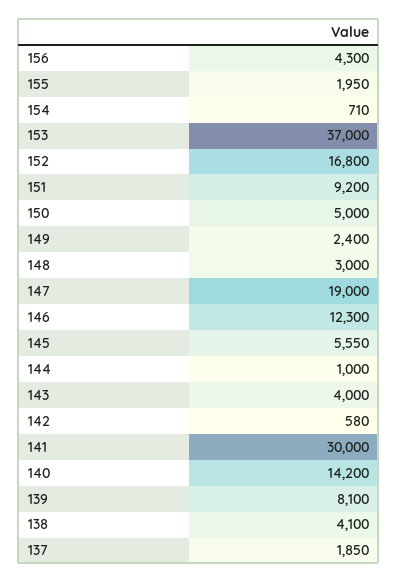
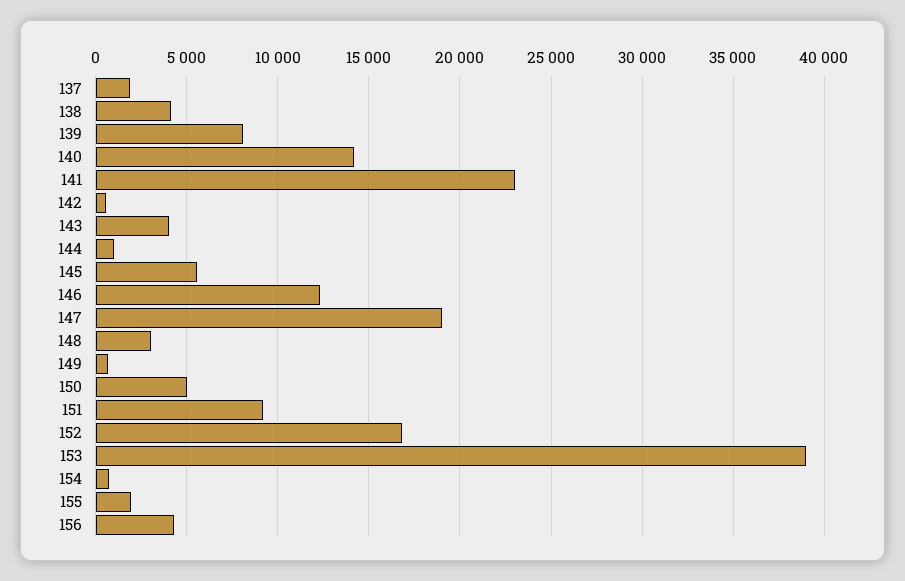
153: 37000 -> 39000
149: 2400 -> 500
141: 30000 -> 23000

